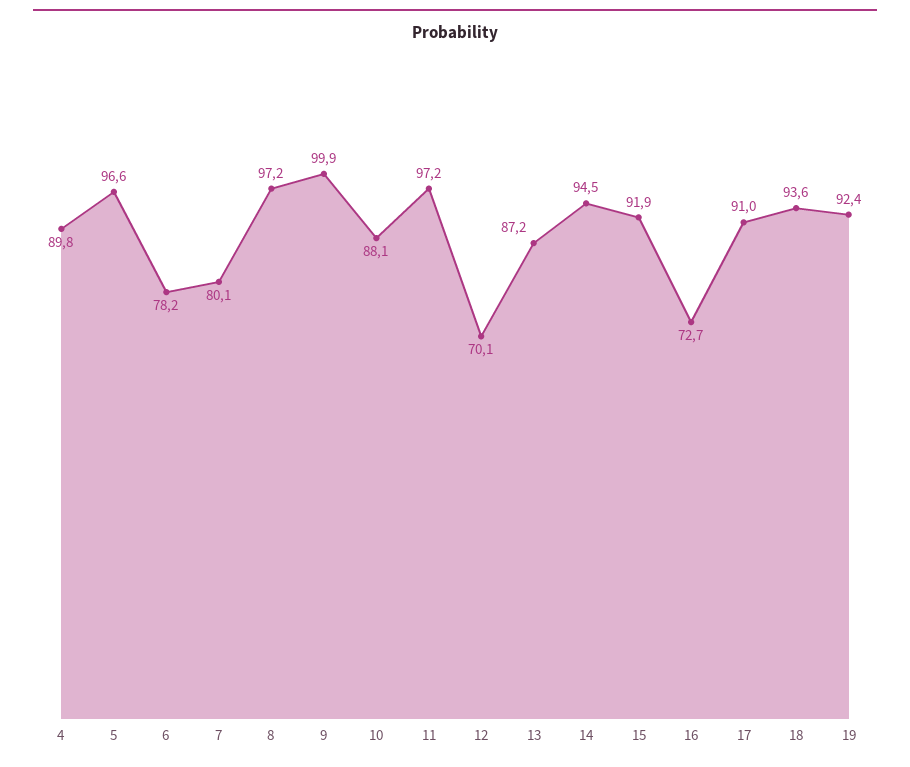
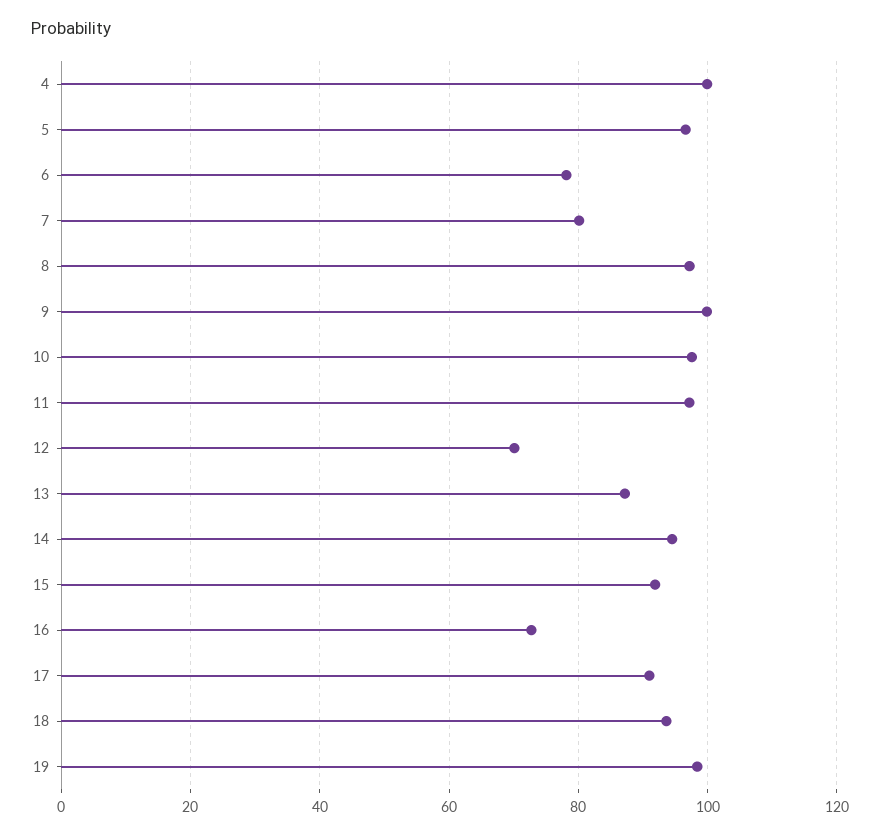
4: 89.8 -> 100
10: 88.1 -> 98
19: 92.4 -> 98

